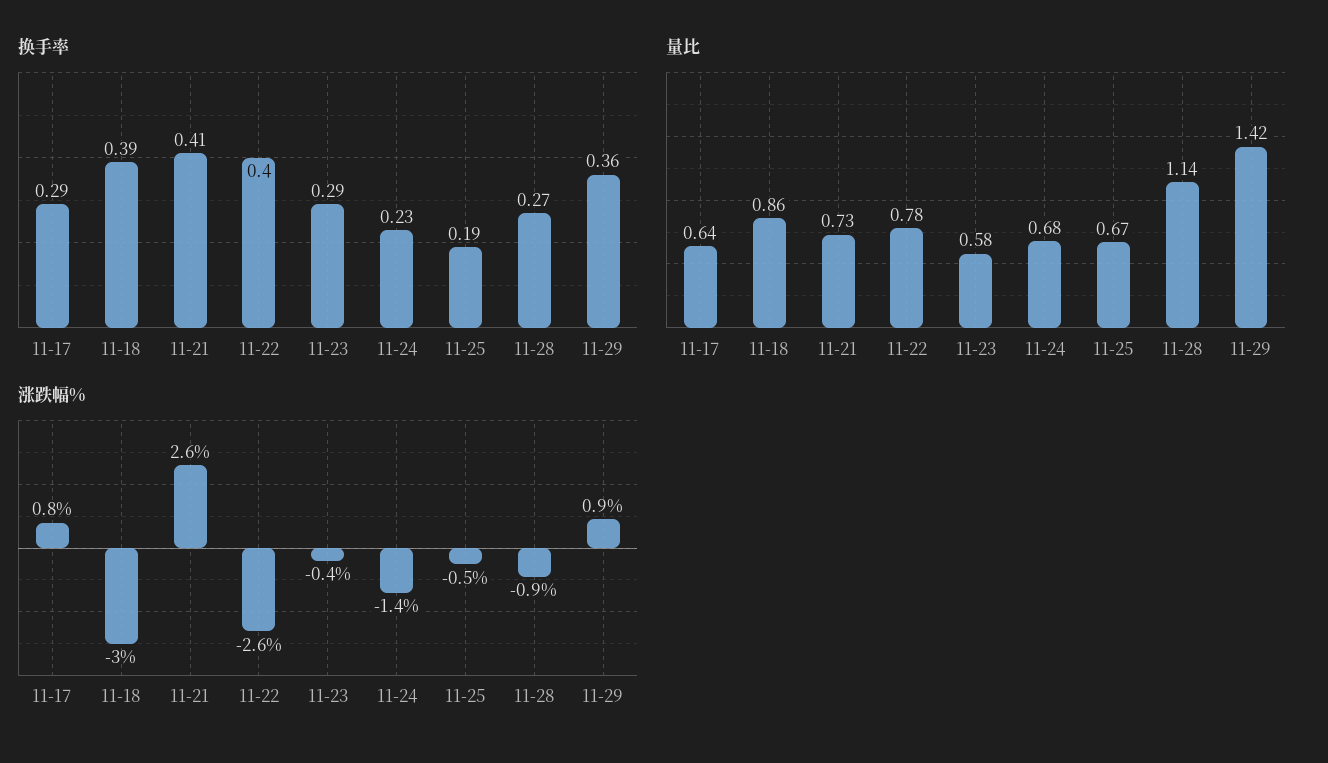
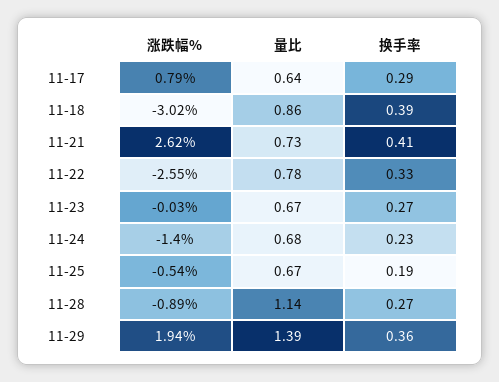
换手率, 11-22: 0.4 -> 0.33
换手率, 11-23: 0.29 -> 0.27
量比, 11-23: 0.58 -> 0.67
量比, 11-29: 1.42 -> 1.39
涨跌幅%, 11-23: -0.4 -> -0.03
涨跌幅%, 11-29: 0.9 -> 1.94

